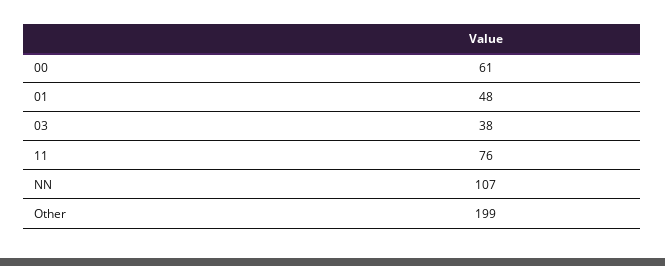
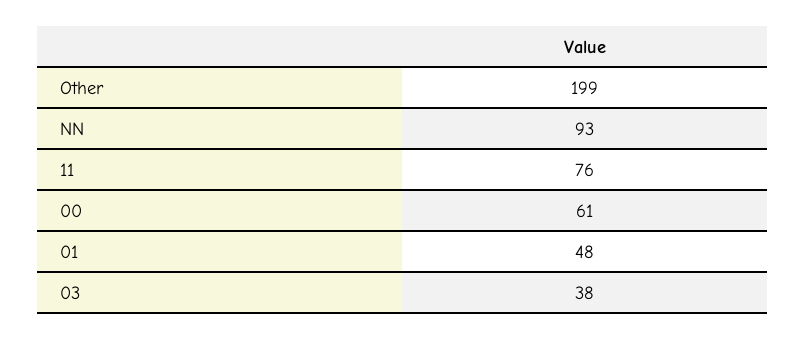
NN: 107 -> 93

